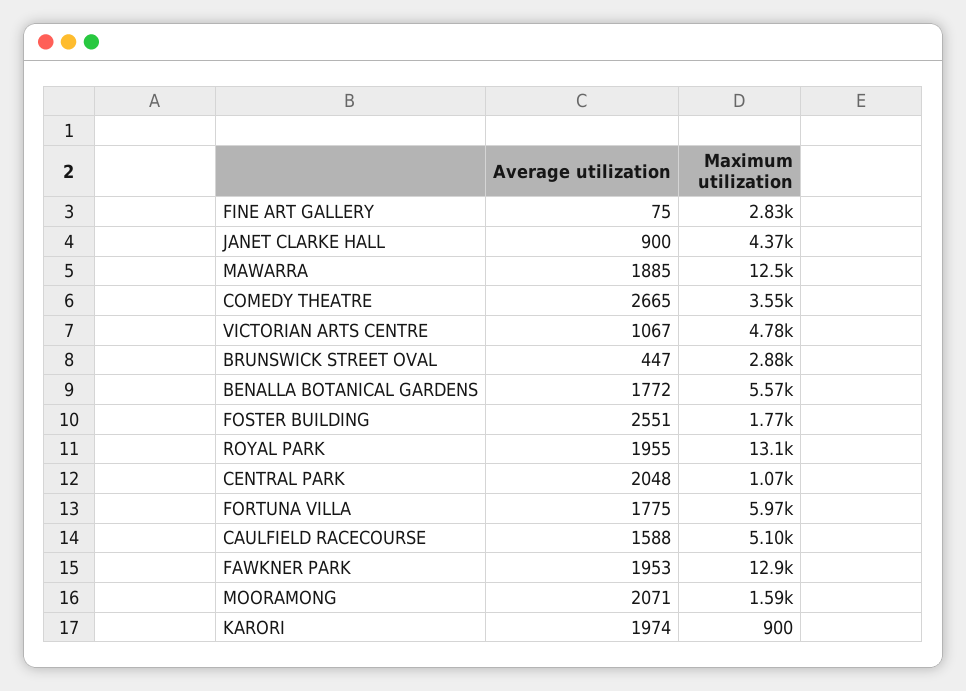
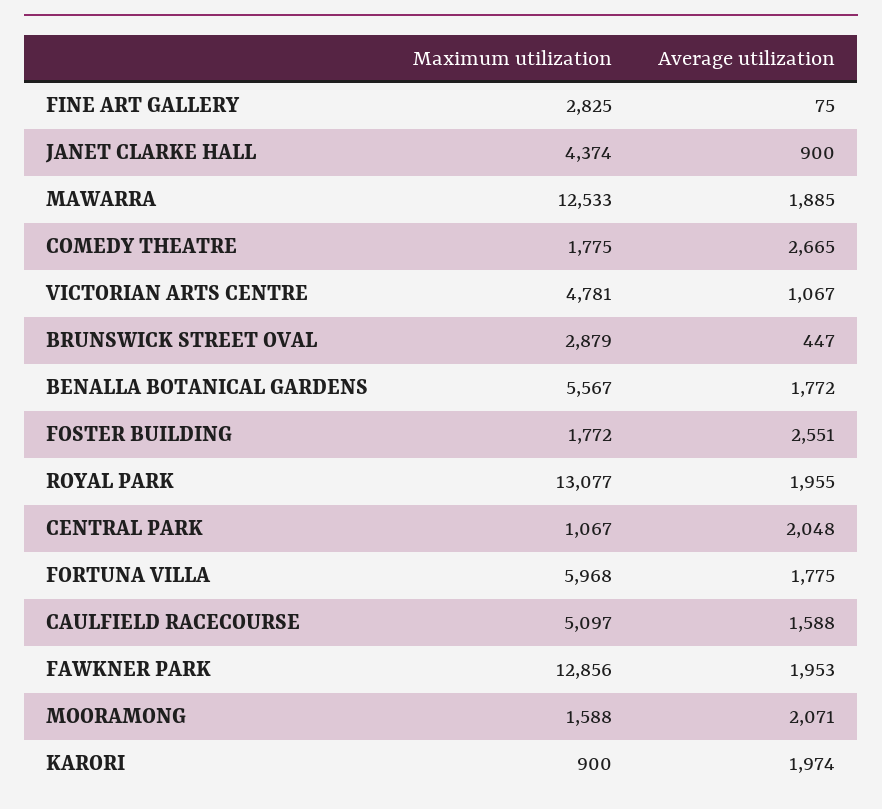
Maximum utilization, COMEDY THEATRE: 3550 -> 1775

